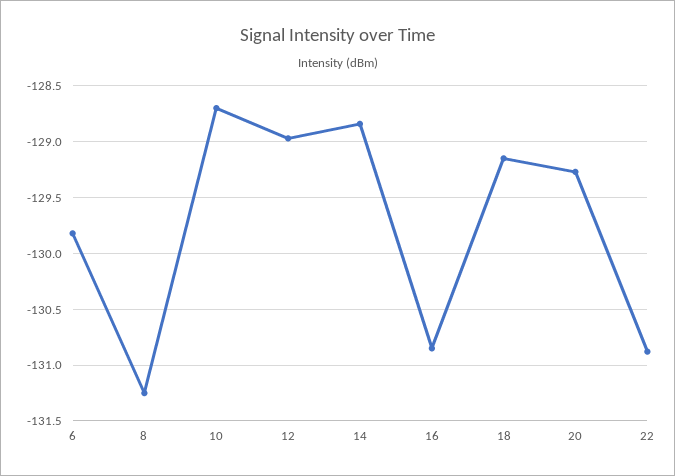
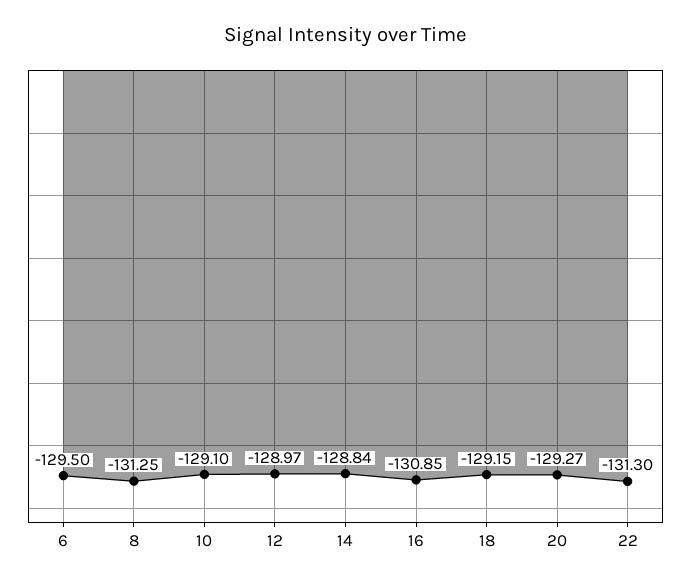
6: -129.8 -> -129.5
10: -128.7 -> -129.1
22: -130.9 -> -131.3

